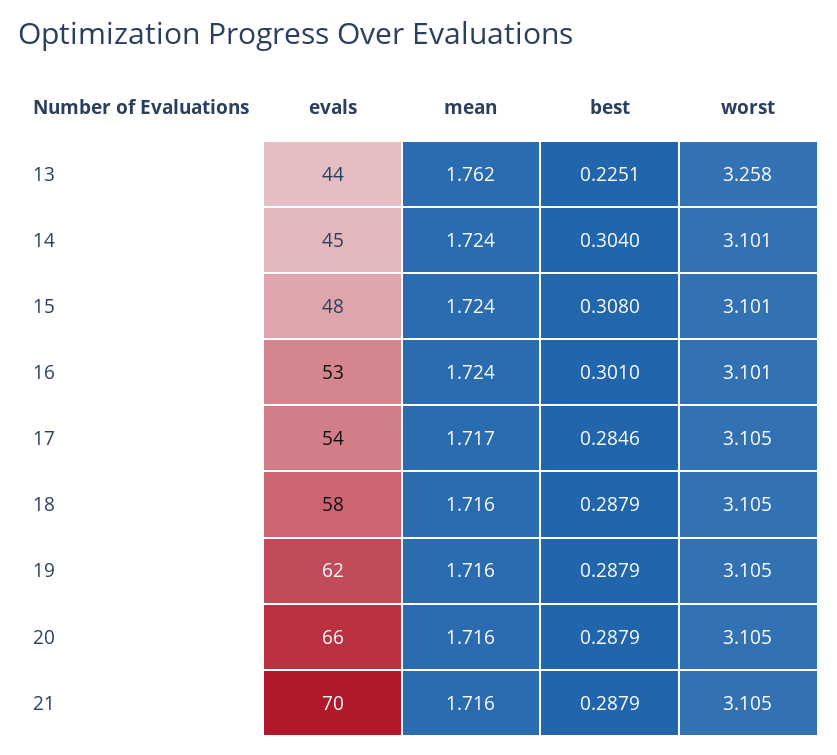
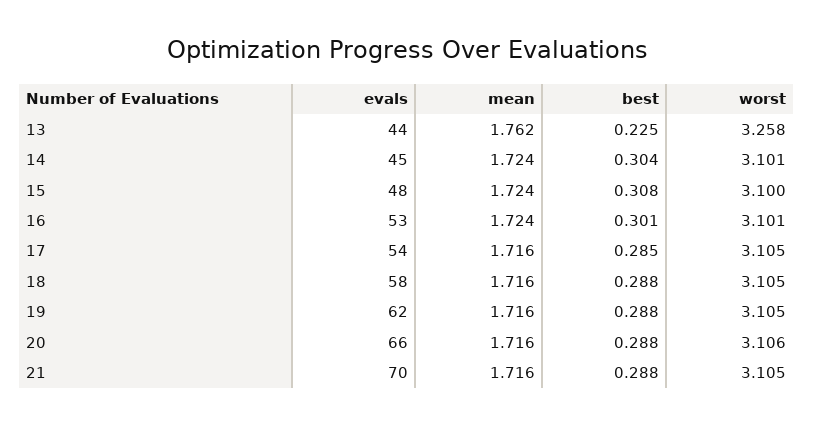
worst, 15: 3.101 -> 3.1
mean, 17: 1.717 -> 1.716
worst, 20: 3.105 -> 3.106

